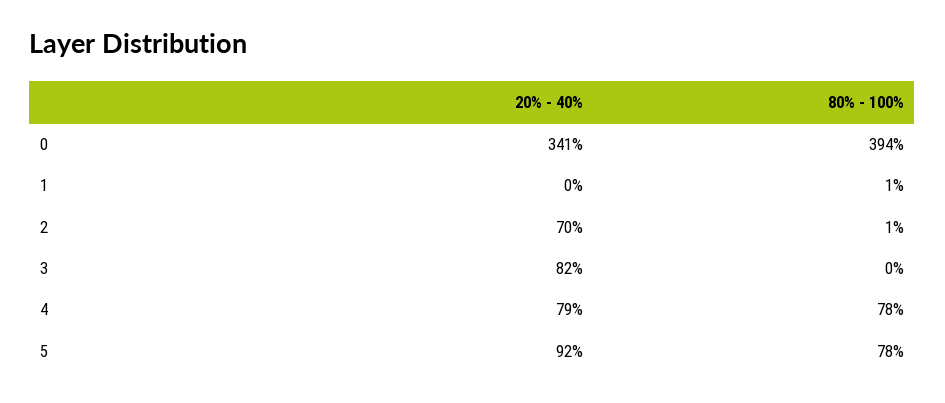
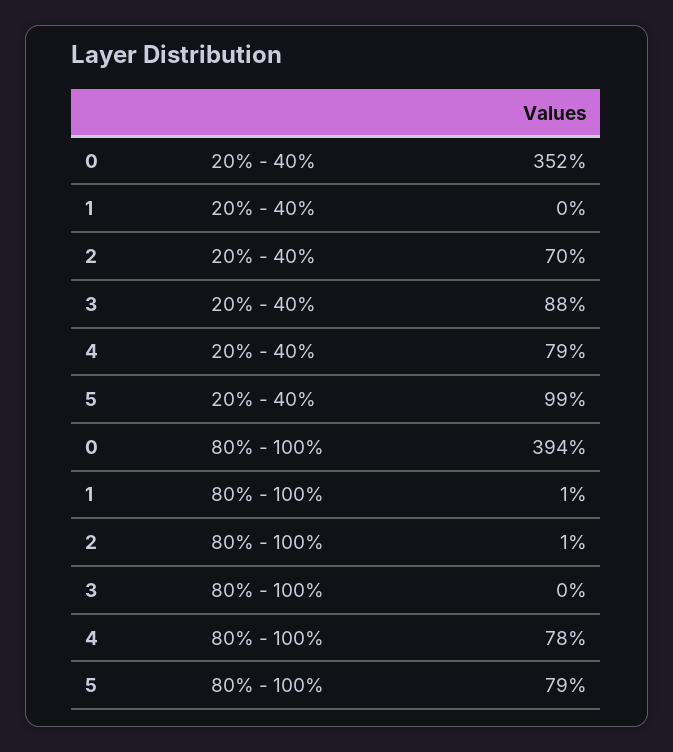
20% - 40%, 0: 341 -> 352
20% - 40%, 3: 82 -> 88
20% - 40%, 5: 92 -> 99
80% - 100%, 5: 78 -> 79

